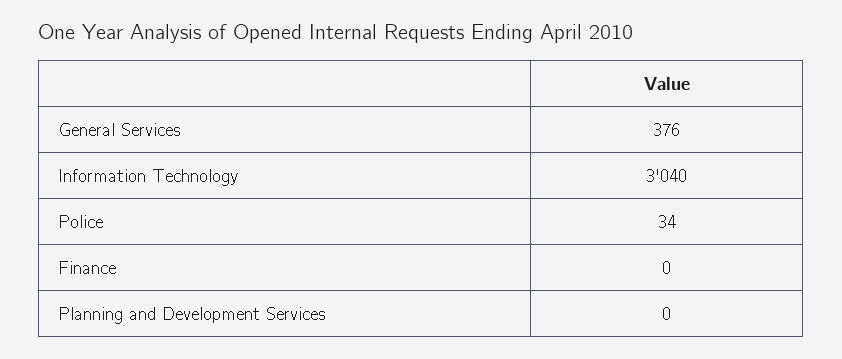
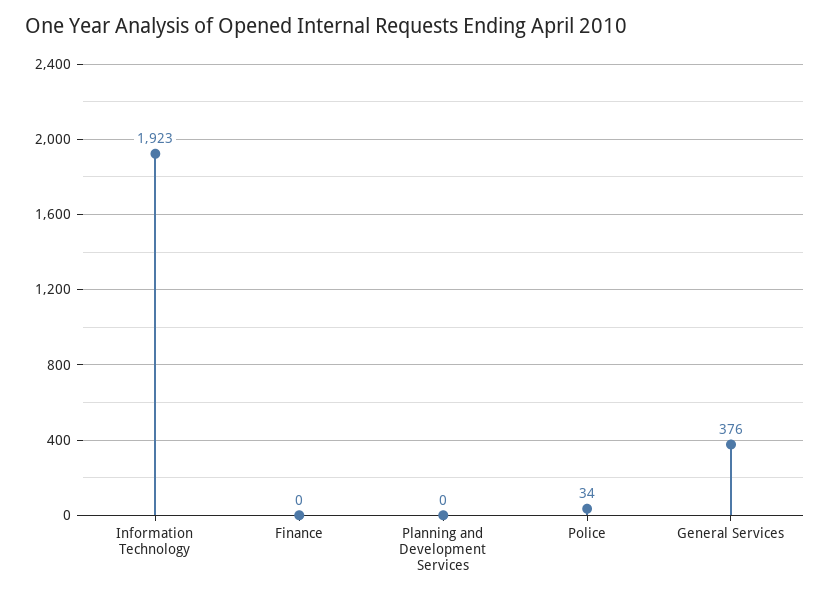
Information Technology: 3040 -> 1923

